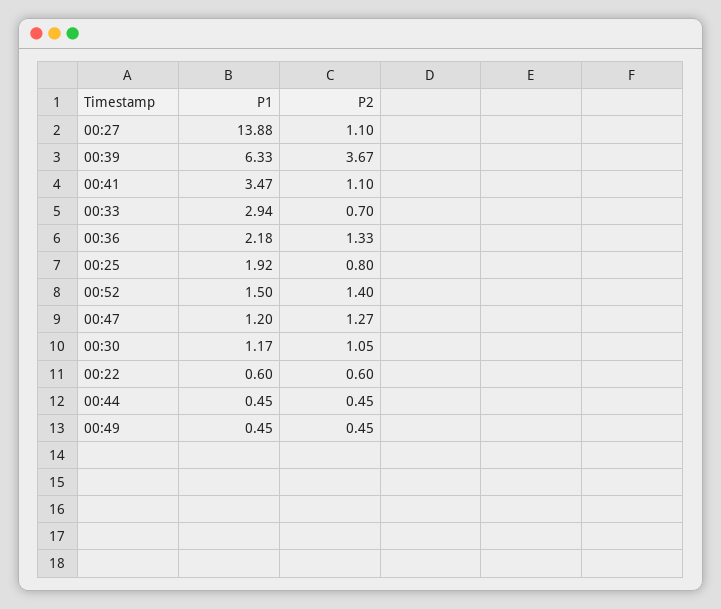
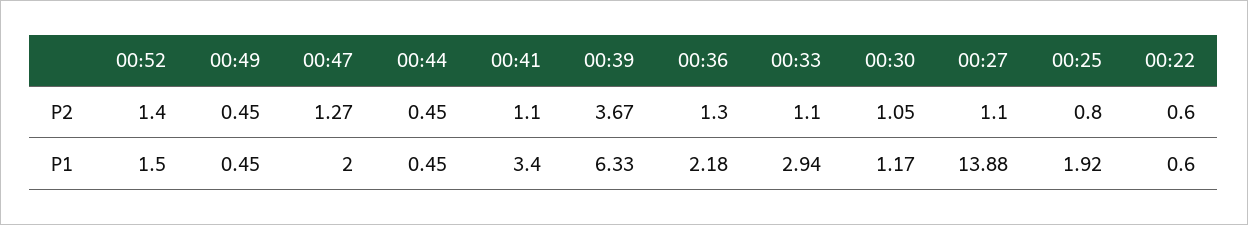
P1, 00:41: 3.47 -> 3.4
P2, 00:33: 0.7 -> 1.1
P2, 00:36: 1.33 -> 1.3
P1, 00:47: 1.2 -> 2

